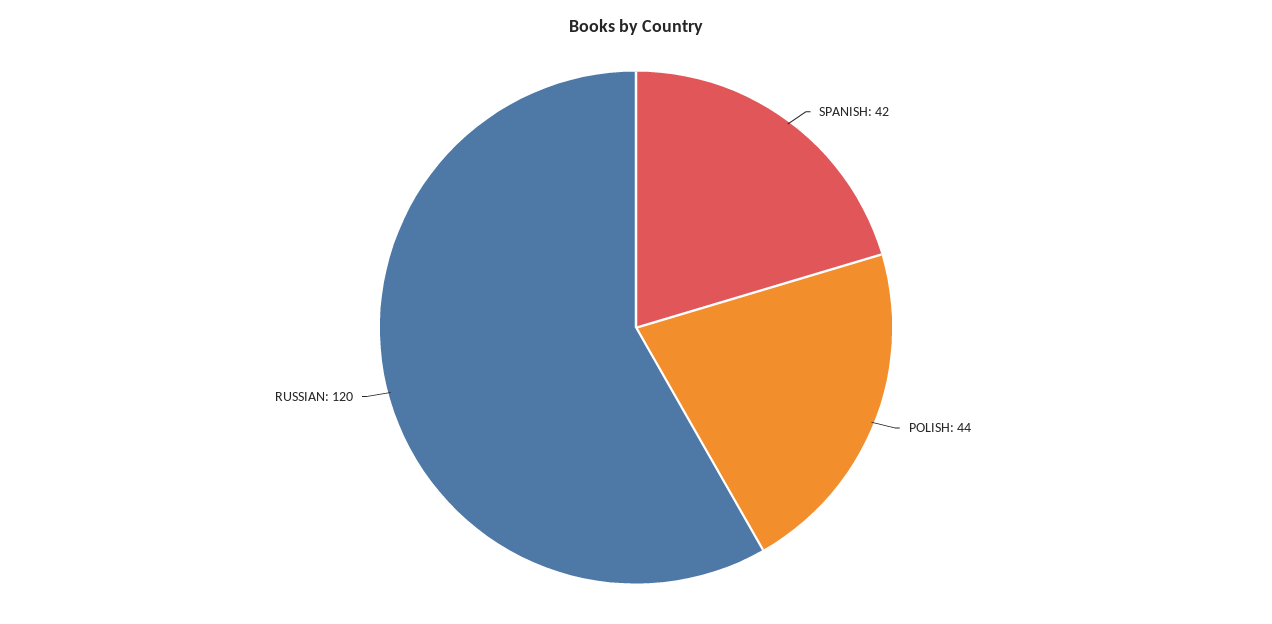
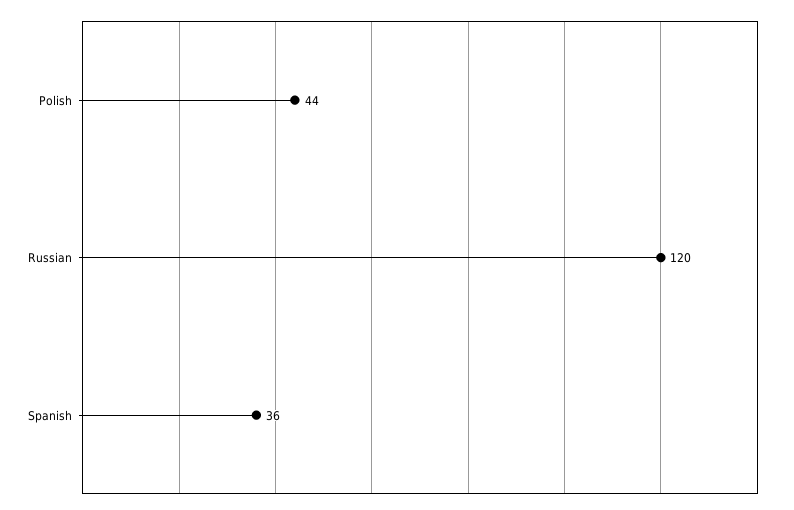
SPANISH: 42 -> 36

